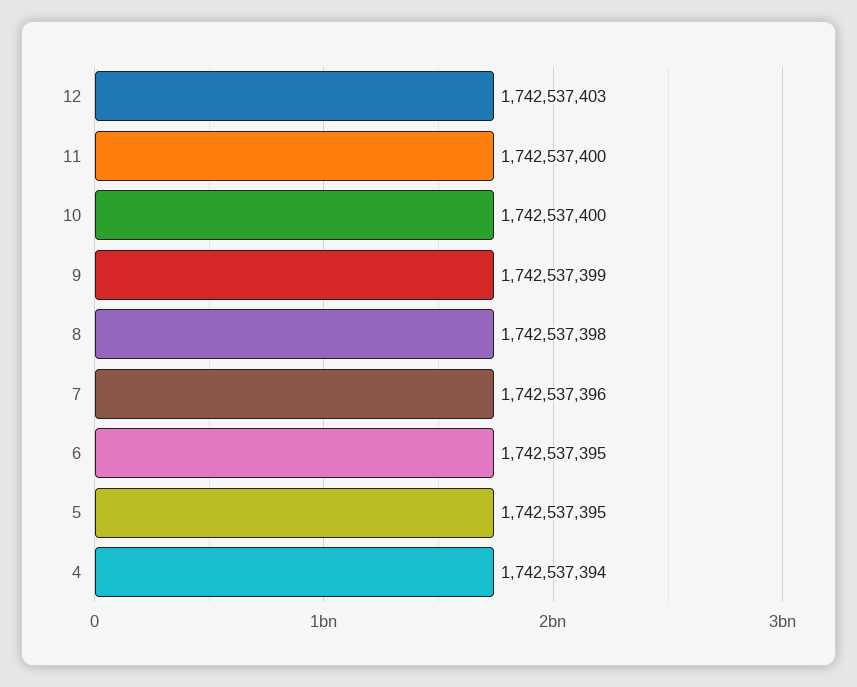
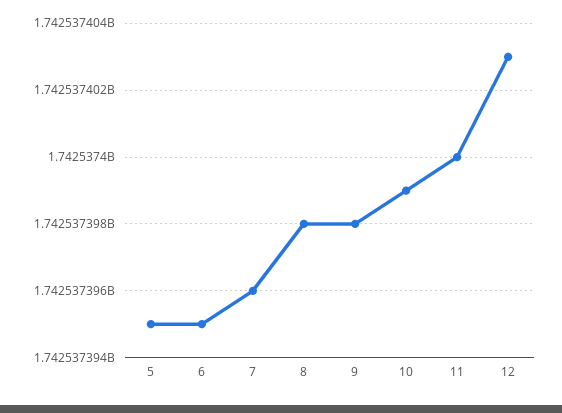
10: 1742537400 -> 1742537399
9: 1742537399 -> 1742537398
4: 1742537394 -> none

